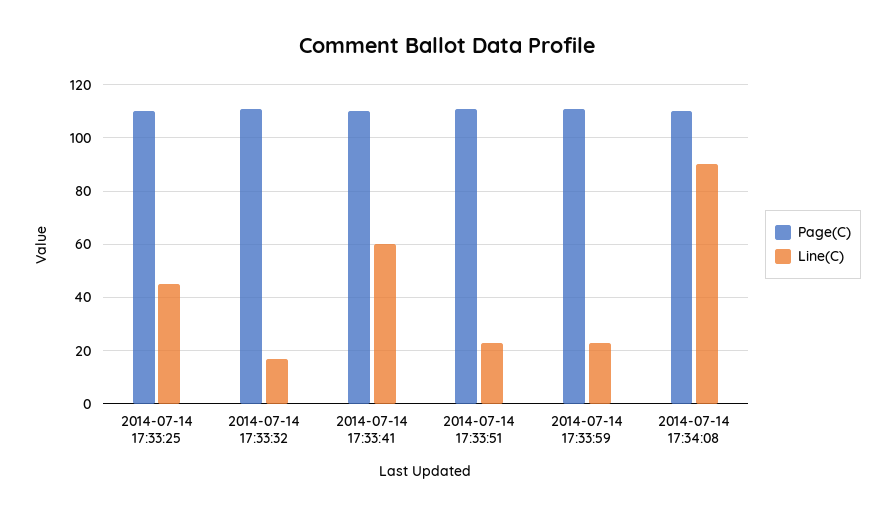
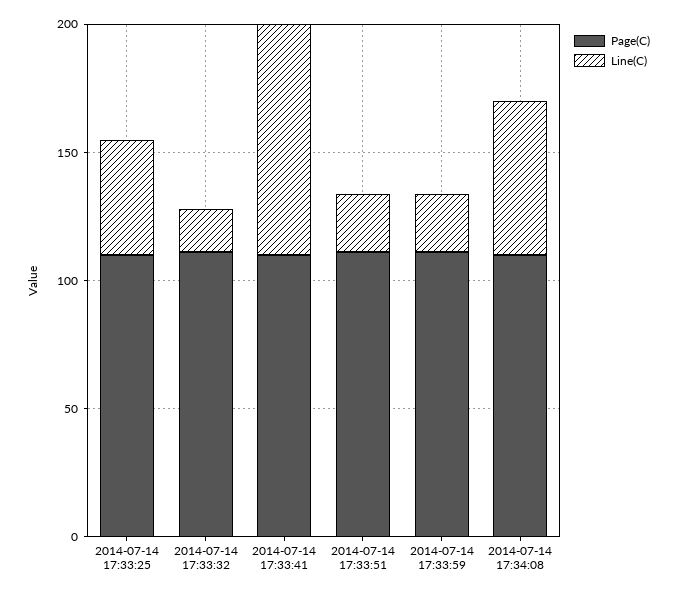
Line(C), 2014-07-14 17:33:41: 60 -> 90
Line(C), 2014-07-14 17:34:08: 90 -> 60

